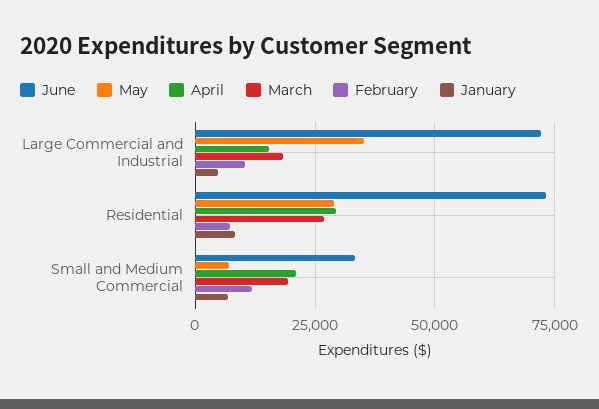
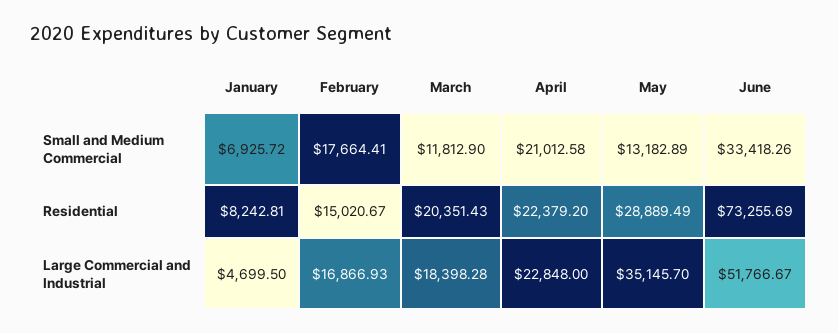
June, Large Commercial and Industrial: 72500 -> 51766.67
April, Large Commercial and Industrial: 15000 -> 22848
February, Large Commercial and Industrial: 10000 -> 16866.93
April, Residential: 30000 -> 22379.2
March, Residential: 27500 -> 20351.43
February, Residential: 7500 -> 15020.67
May, Small and Medium Commercial: 7500 -> 13182.89
March, Small and Medium Commercial: 20000 -> 11812.9
February, Small and Medium Commercial: 12500 -> 17664.41

